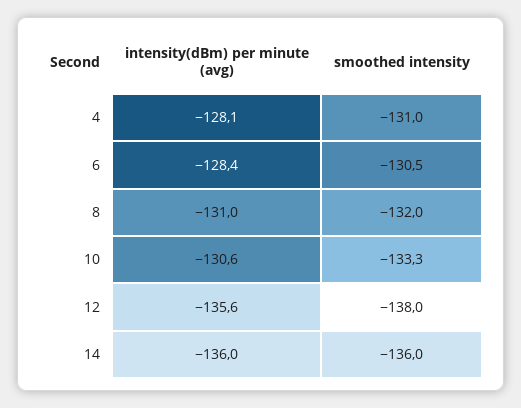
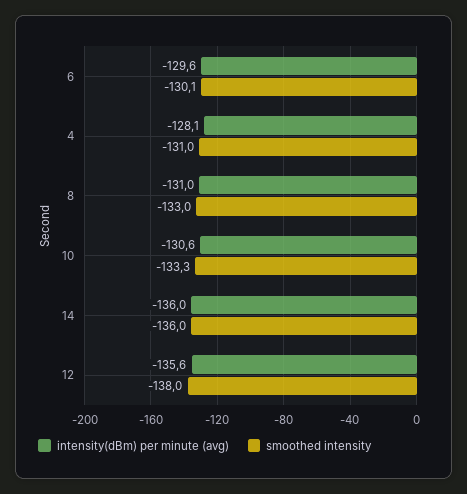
intensity(dBm) per minute (avg), 6: -128.4 -> -129.6
smoothed intensity, 6: -130.5 -> -130.1
smoothed intensity, 8: -132 -> -133

